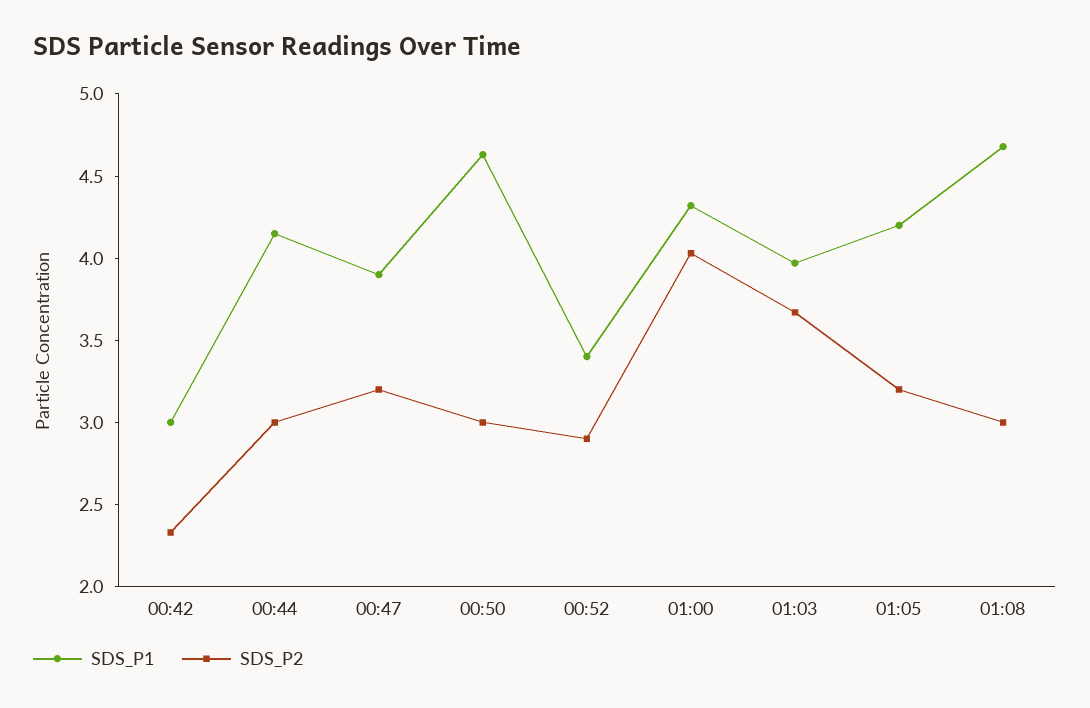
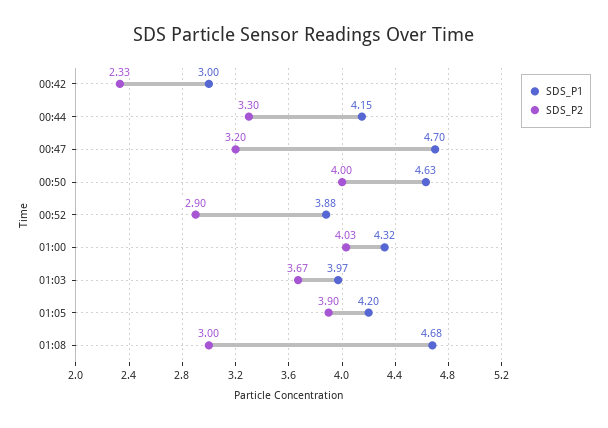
SDS_P2, 00:44: 3 -> 3.3
SDS_P1, 00:47: 3.9 -> 4.7
SDS_P2, 00:50: 3 -> 4
SDS_P1, 00:52: 3.4 -> 3.88
SDS_P2, 01:05: 3.2 -> 3.9

